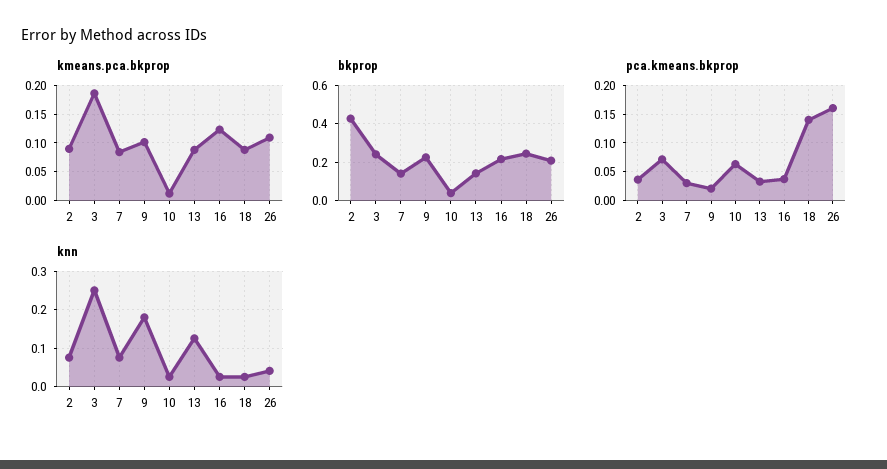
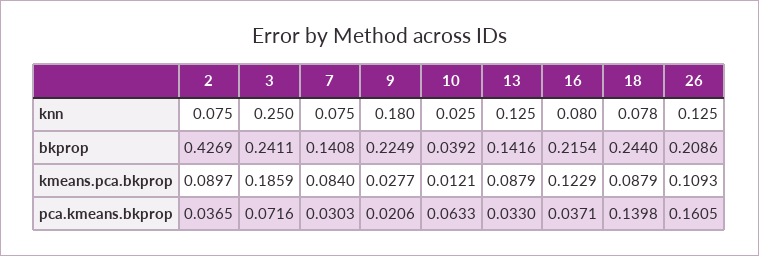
kmeans.pca.bkprop, 9: 0.1 -> 0.0277
knn, 16: 0.02 -> 0.08
knn, 18: 0.02 -> 0.078
knn, 26: 0.04 -> 0.125

